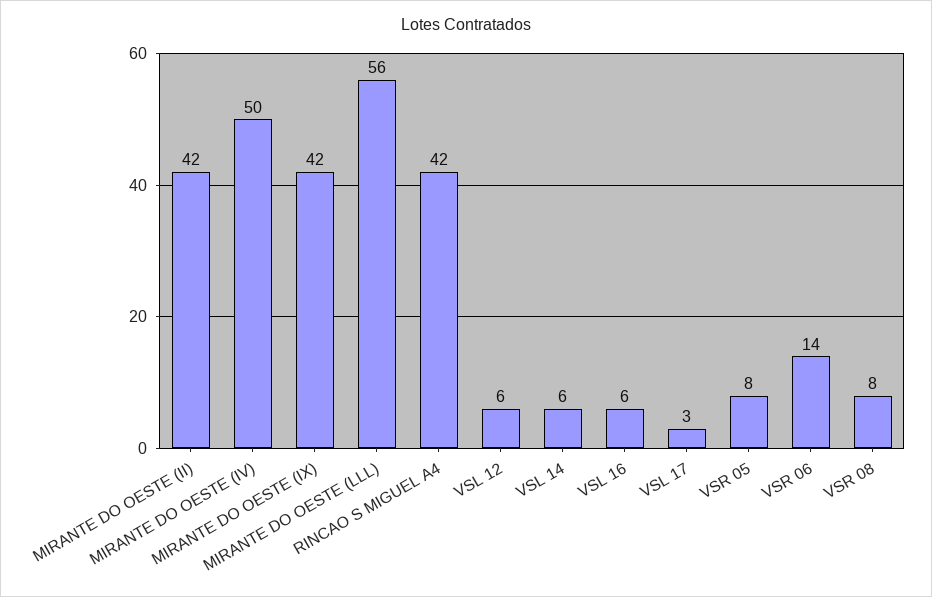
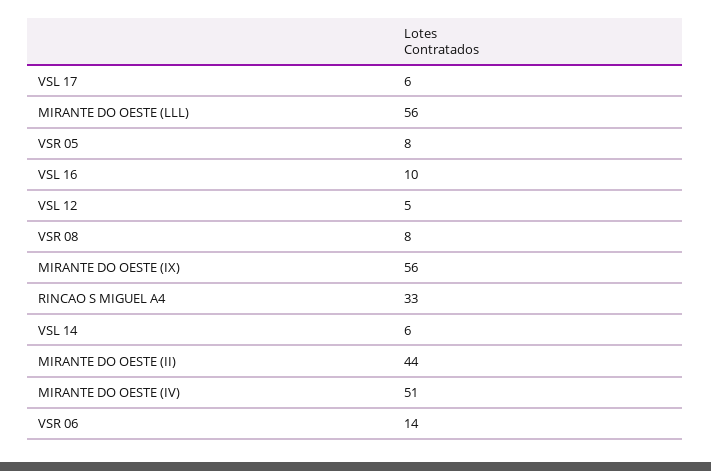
MIRANTE DO OESTE (II): 42 -> 44
MIRANTE DO OESTE (IV): 50 -> 51
MIRANTE DO OESTE (IX): 42 -> 56
RINCAO S MIGUEL A4: 42 -> 33
VSL 12: 6 -> 5
VSL 16: 6 -> 10
VSL 17: 3 -> 6

